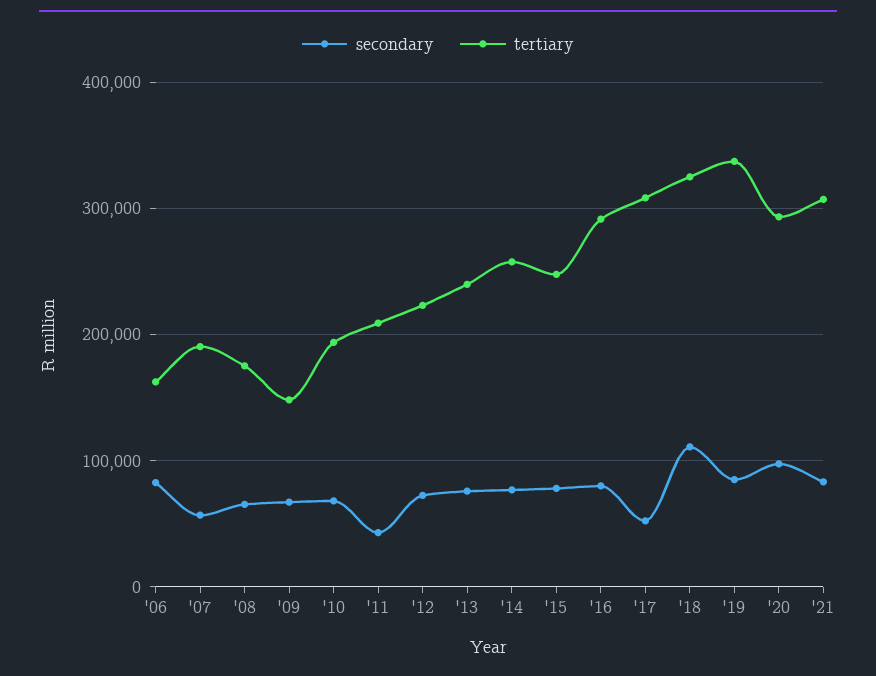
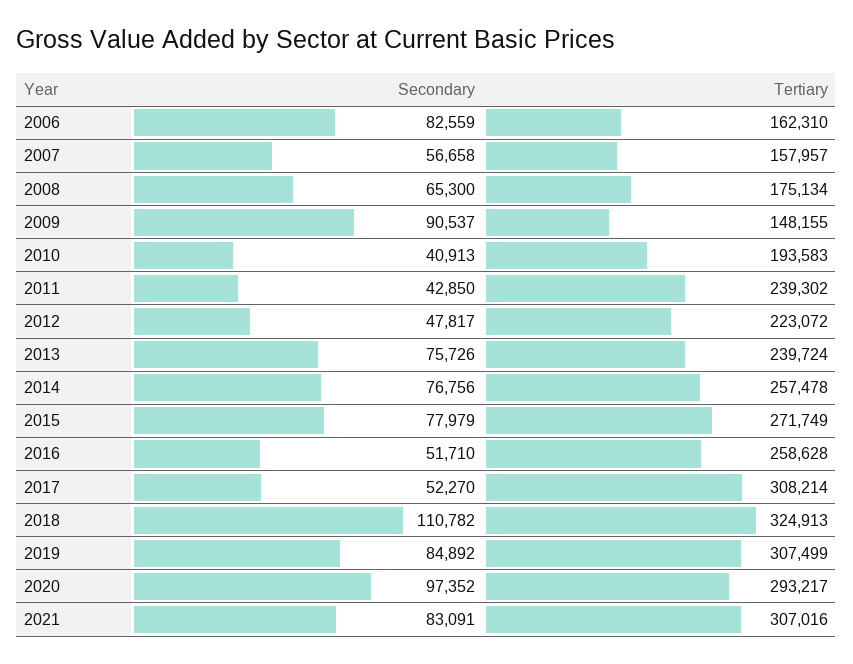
tertiary, '07: 190000 -> 157957
secondary, '09: 70000 -> 90537
secondary, '10: 70000 -> 40913
tertiary, '11: 210000 -> 239302
secondary, '12: 70000 -> 47817
tertiary, '15: 250000 -> 271749
secondary, '16: 80000 -> 51710
tertiary, '16: 290000 -> 258628
tertiary, '19: 340000 -> 307499

